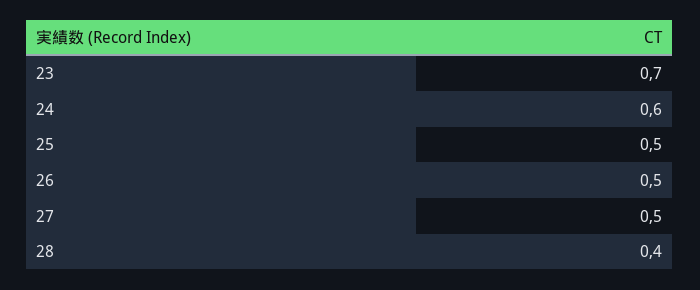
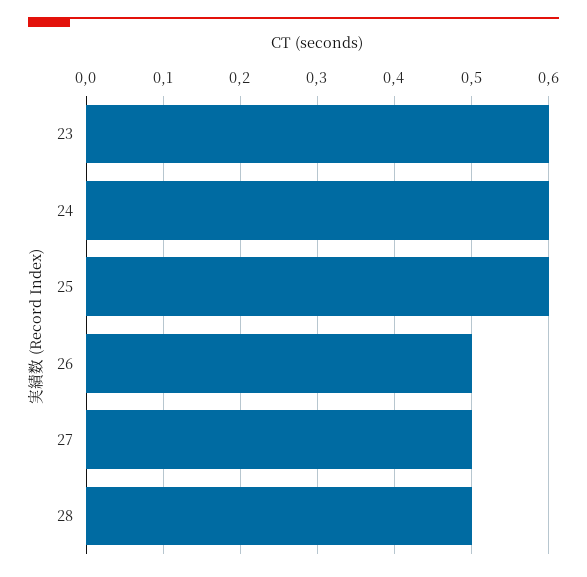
23: 0.7 -> 0.6
25: 0.5 -> 0.6
28: 0.4 -> 0.5

